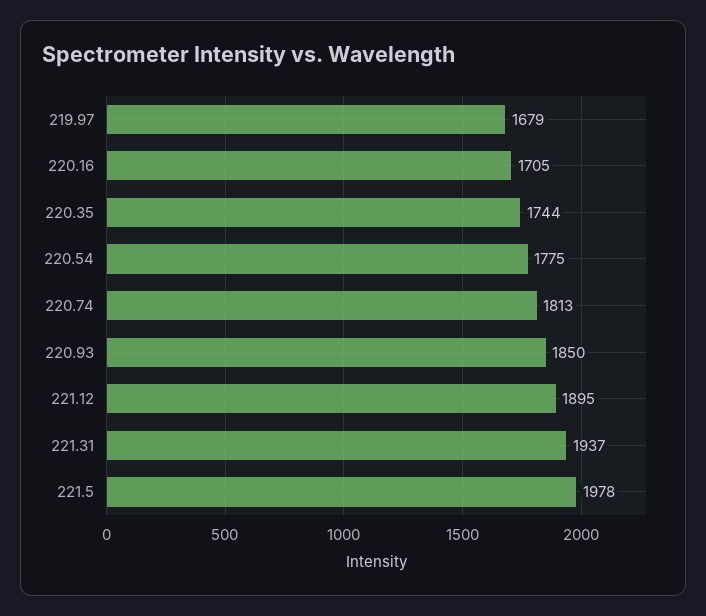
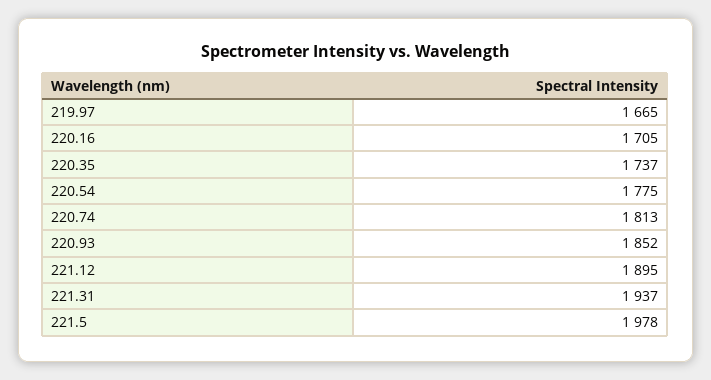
219.97: 1679 -> 1665
220.35: 1744 -> 1737
220.93: 1850 -> 1852

